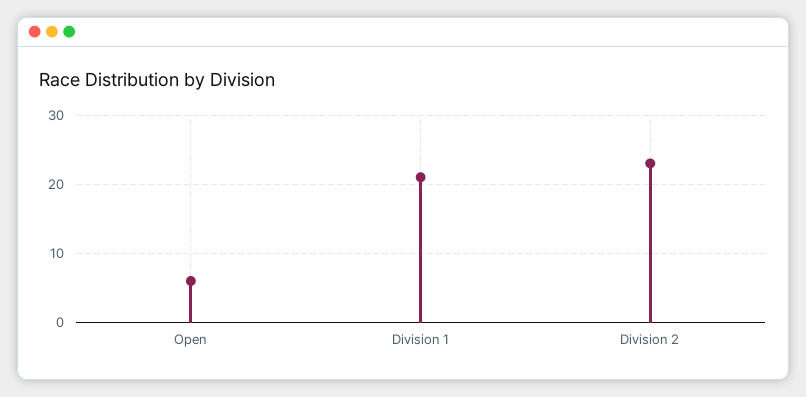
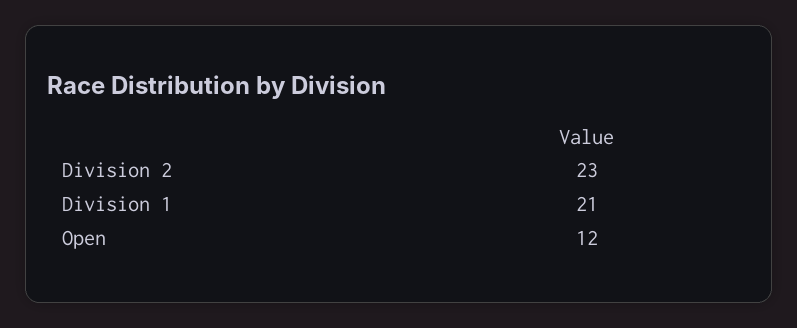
Open: 6 -> 12

